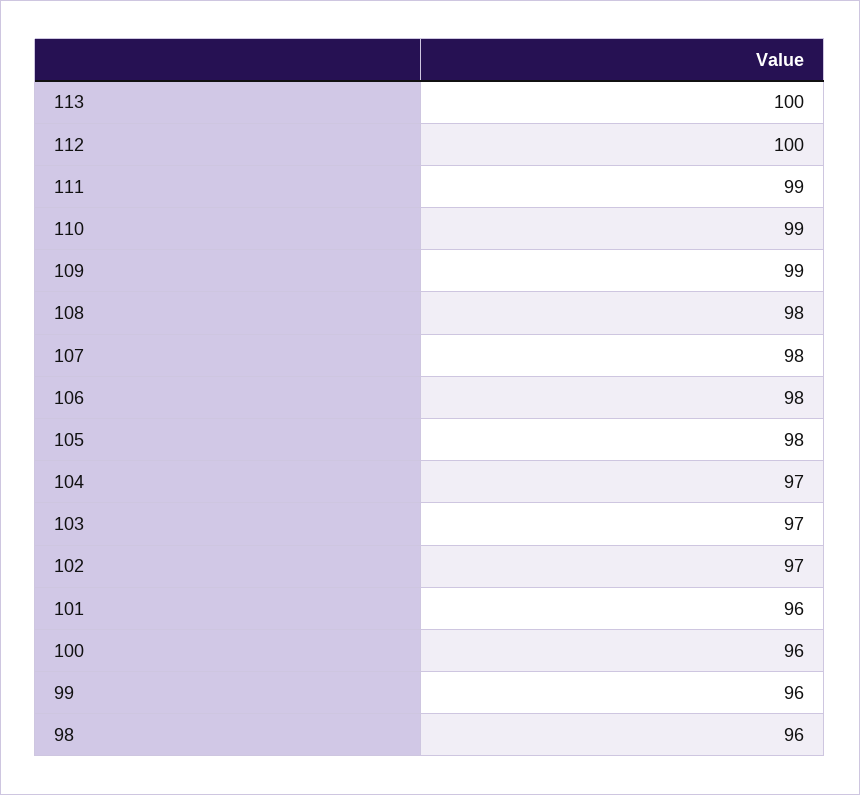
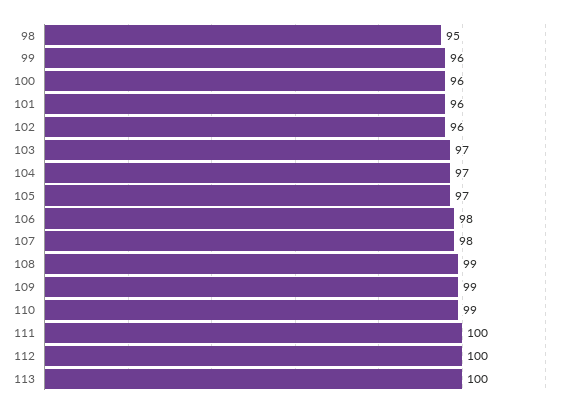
111: 99 -> 100
108: 98 -> 99
105: 98 -> 97
102: 97 -> 96
98: 96 -> 95

